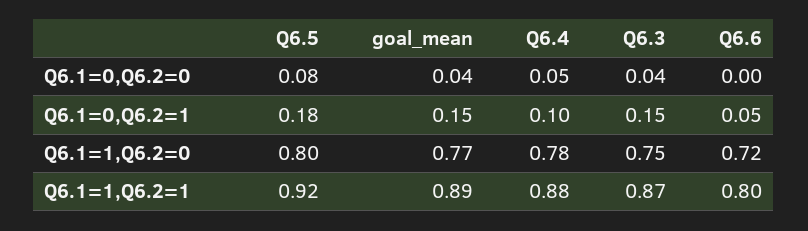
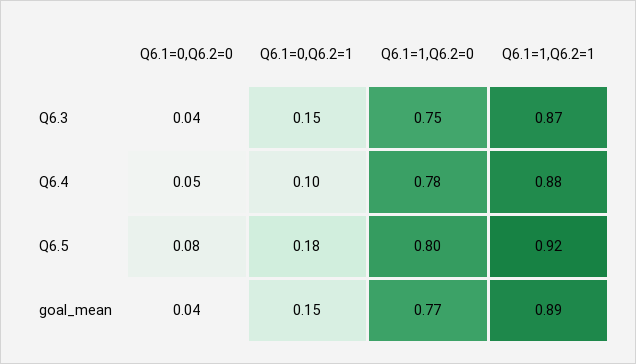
Q6.6, Q6.1=0,Q6.2=0: 0 -> none
Q6.6, Q6.1=0,Q6.2=1: 0.05 -> none
Q6.6, Q6.1=1,Q6.2=0: 0.72 -> none
Q6.6, Q6.1=1,Q6.2=1: 0.8 -> none

